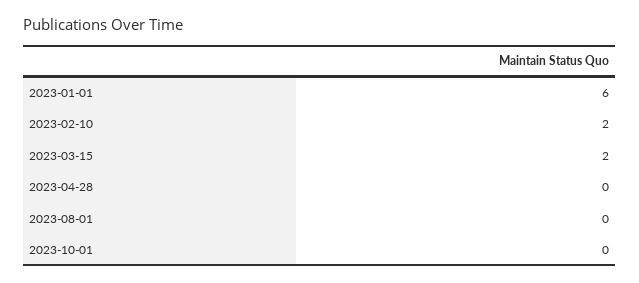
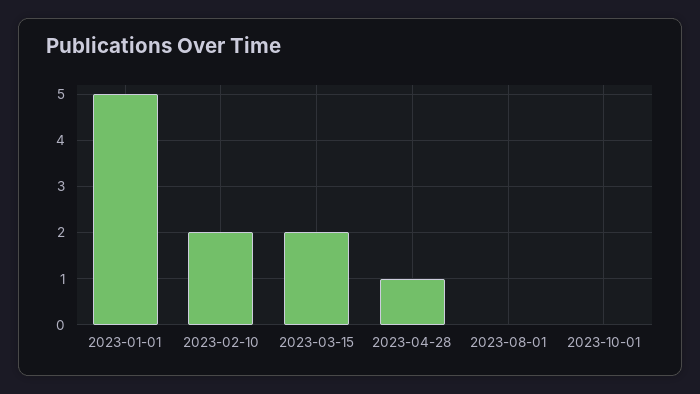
2023-01-01: 6 -> 5
2023-04-28: 0 -> 1

